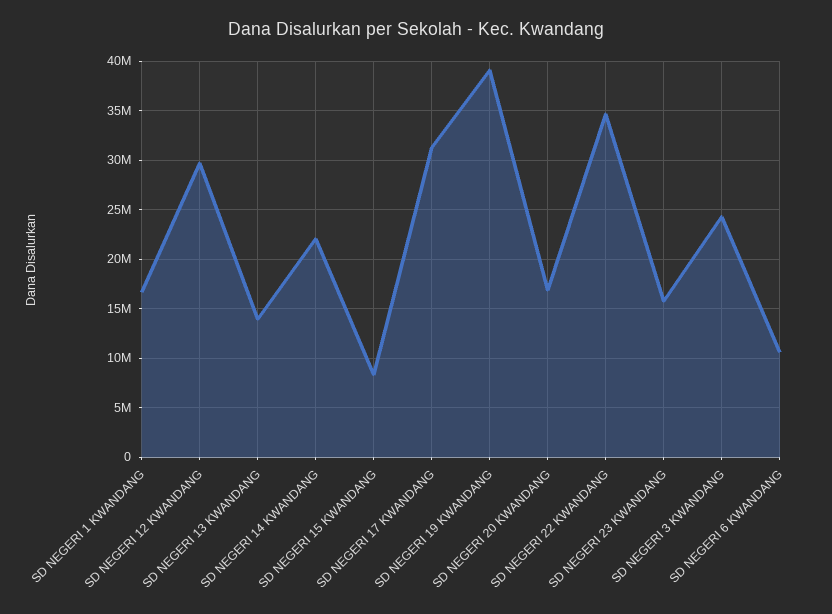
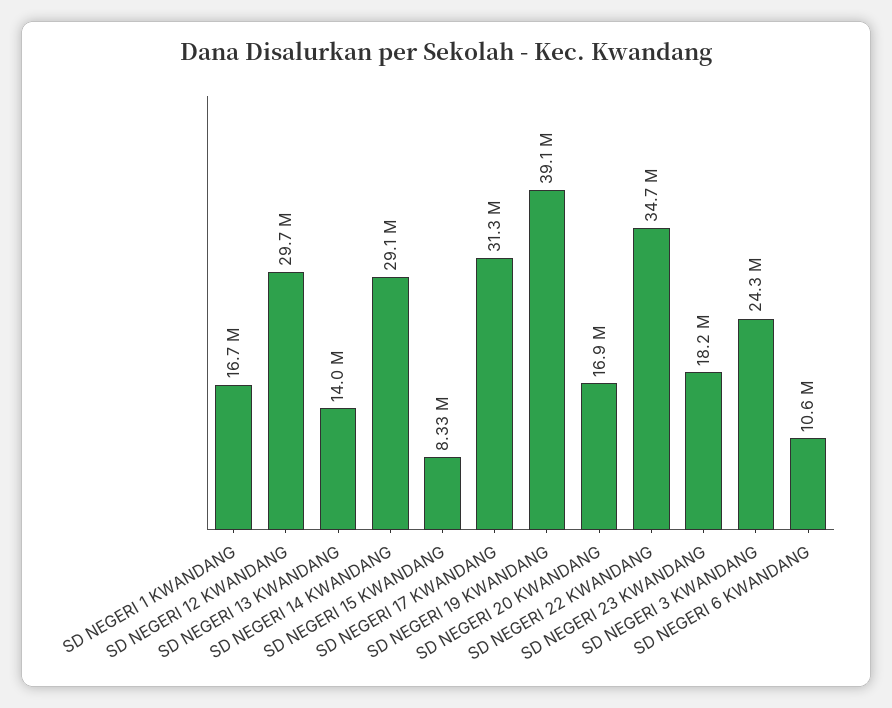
SD NEGERI 14 KWANDANG: 22000000 -> 29100000
SD NEGERI 23 KWANDANG: 16000000 -> 18200000

